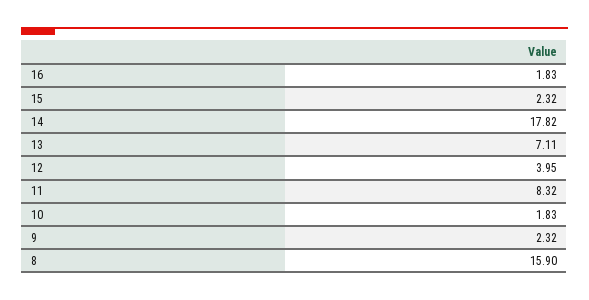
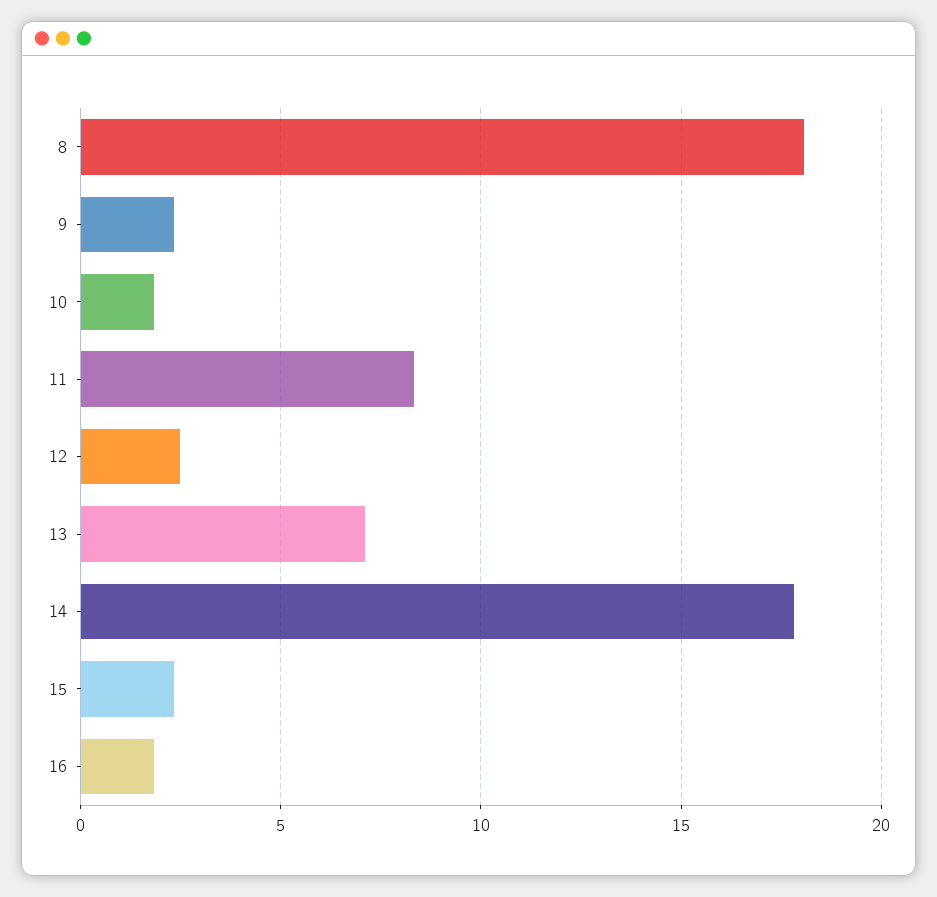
12: 3.95 -> 2.5
8: 15.9 -> 18

